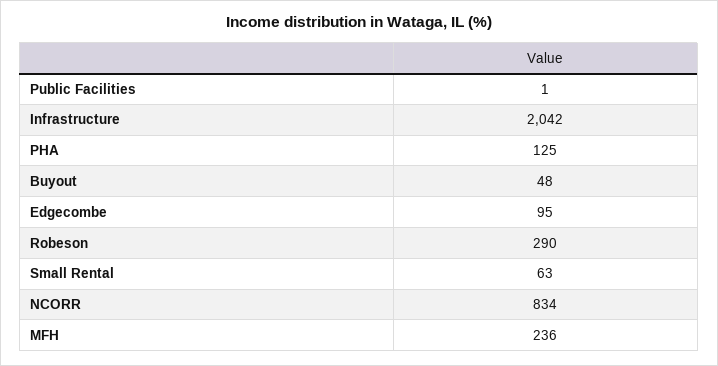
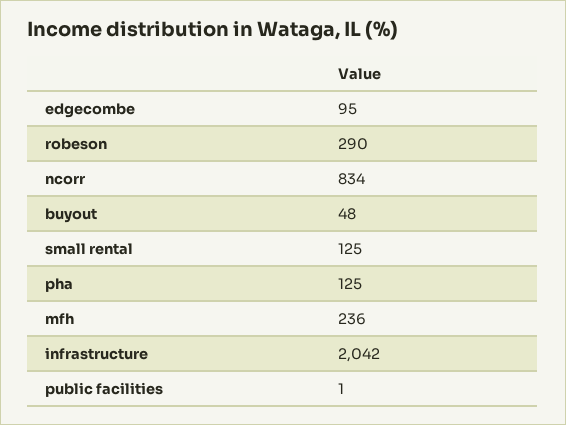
Small Rental: 63 -> 125

